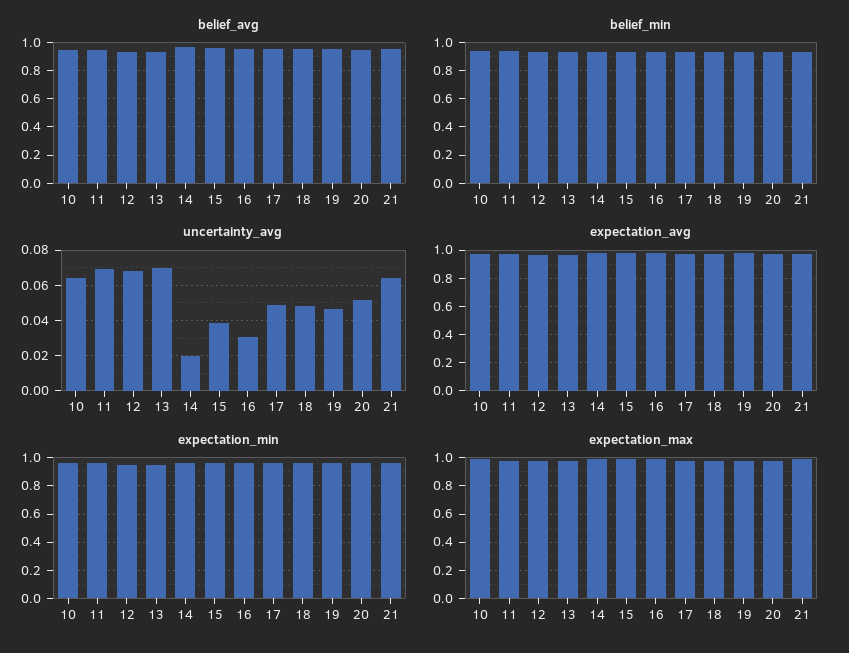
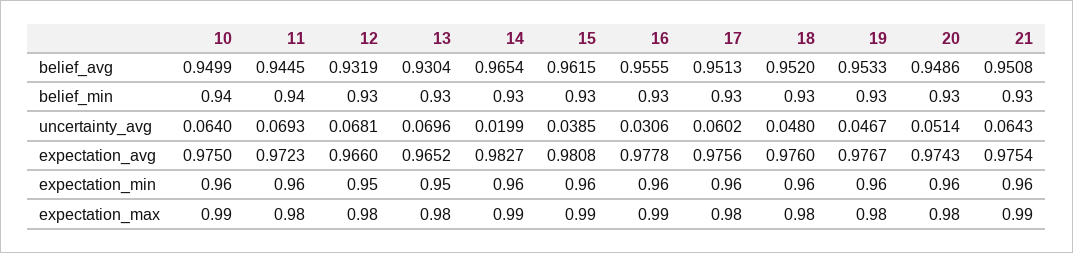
uncertainty_avg, 17: 0.05 -> 0.0602

